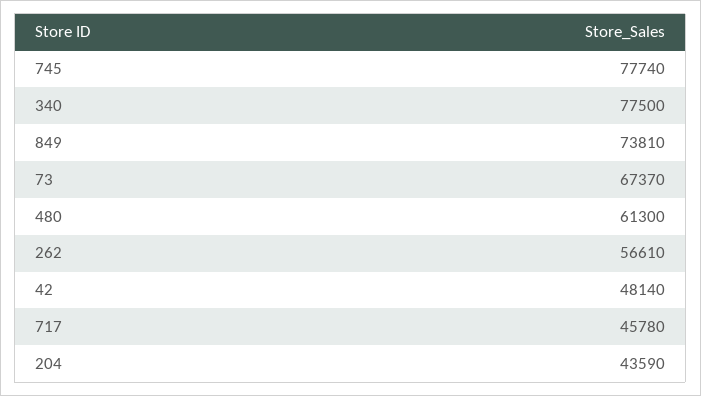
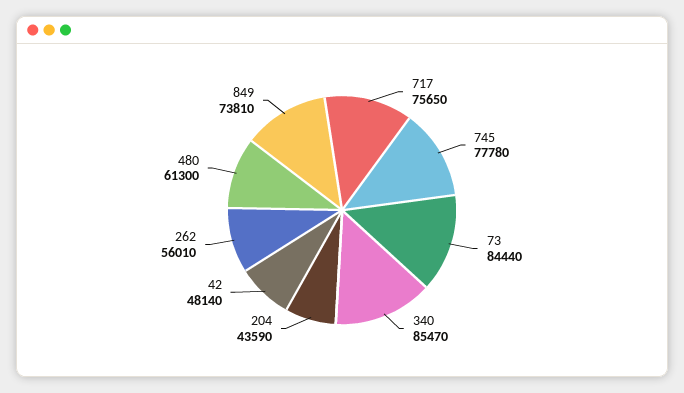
745: 77740 -> 77780
340: 77500 -> 85470
73: 67370 -> 84440
262: 56610 -> 56010
717: 45780 -> 75650

